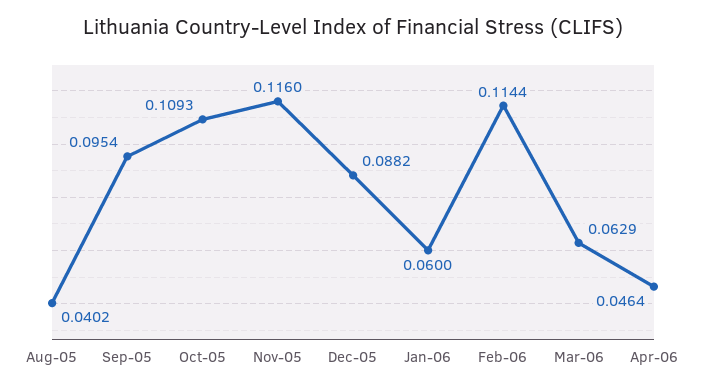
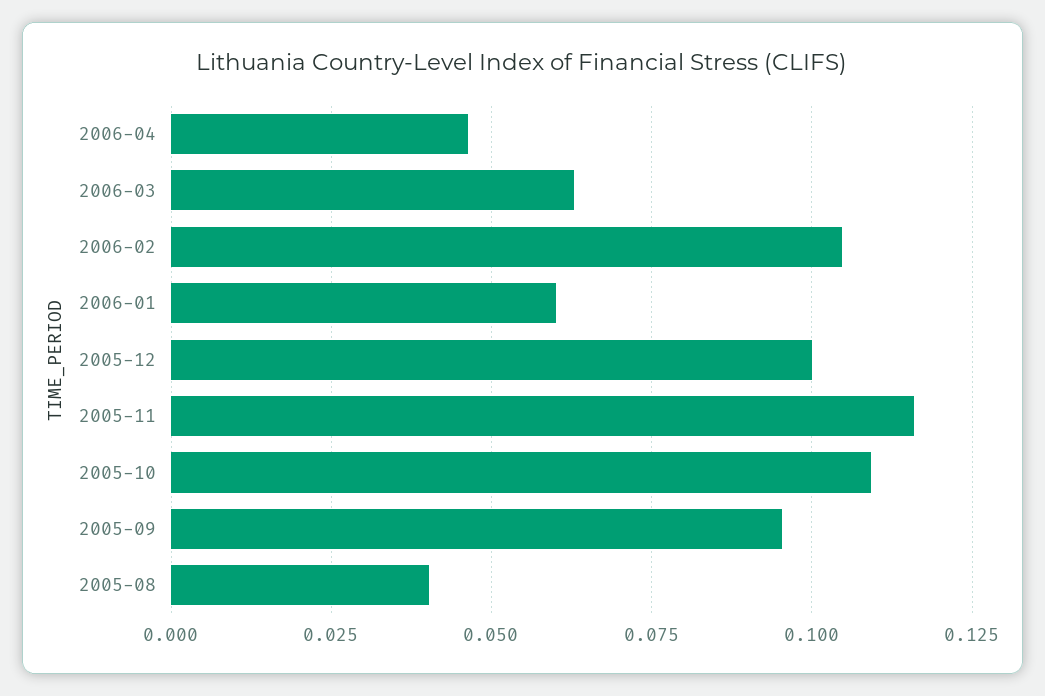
Dec-05: 0.0882 -> 0.1
Feb-06: 0.1144 -> 0.105

